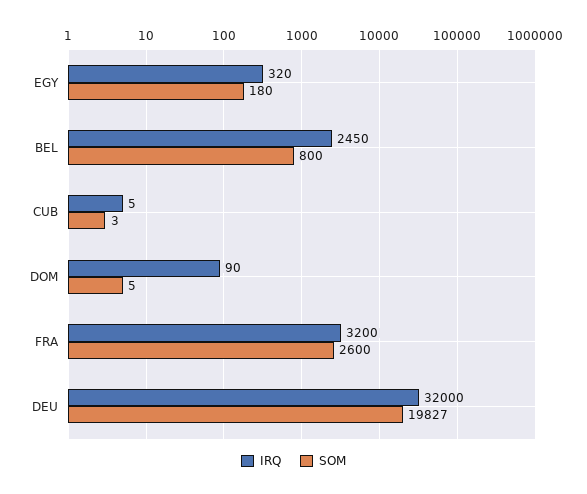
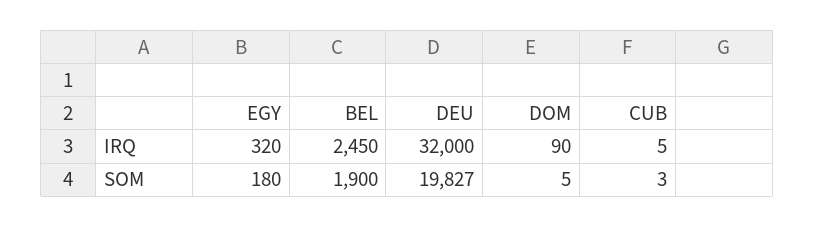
SOM, BEL: 800 -> 1900
IRQ, FRA: 3200 -> none
SOM, FRA: 2600 -> none

